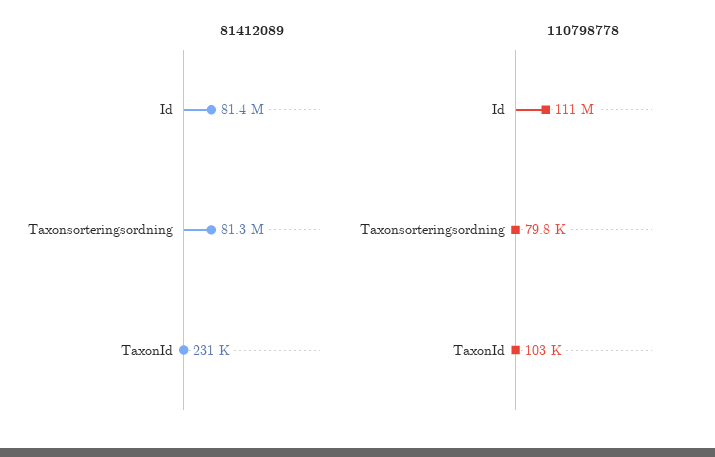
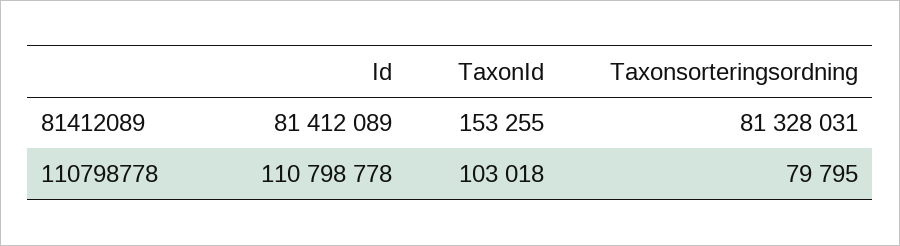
81412089, TaxonId: 231000 -> 153255

